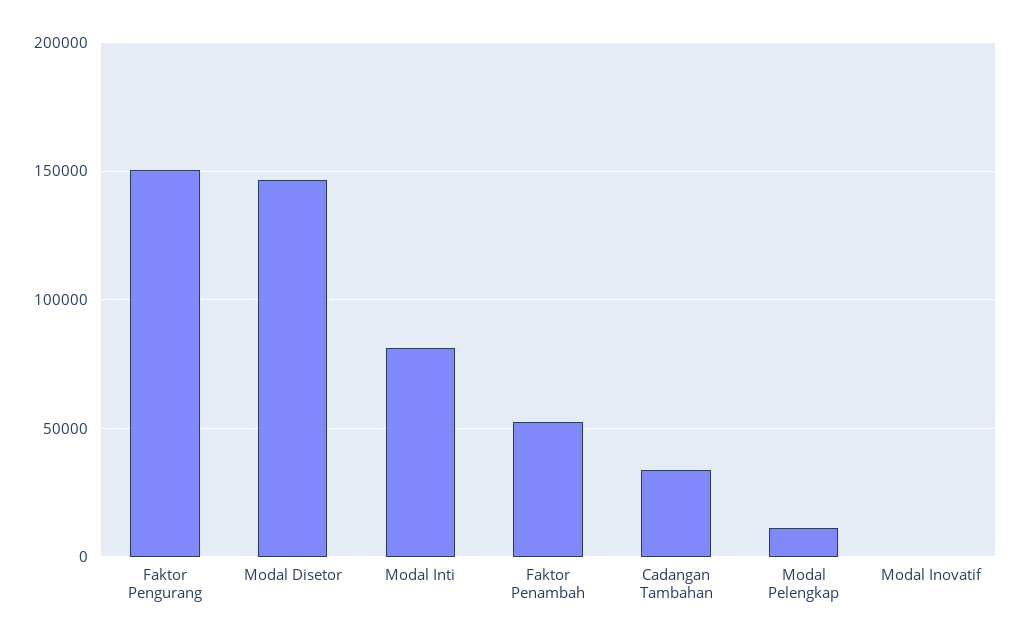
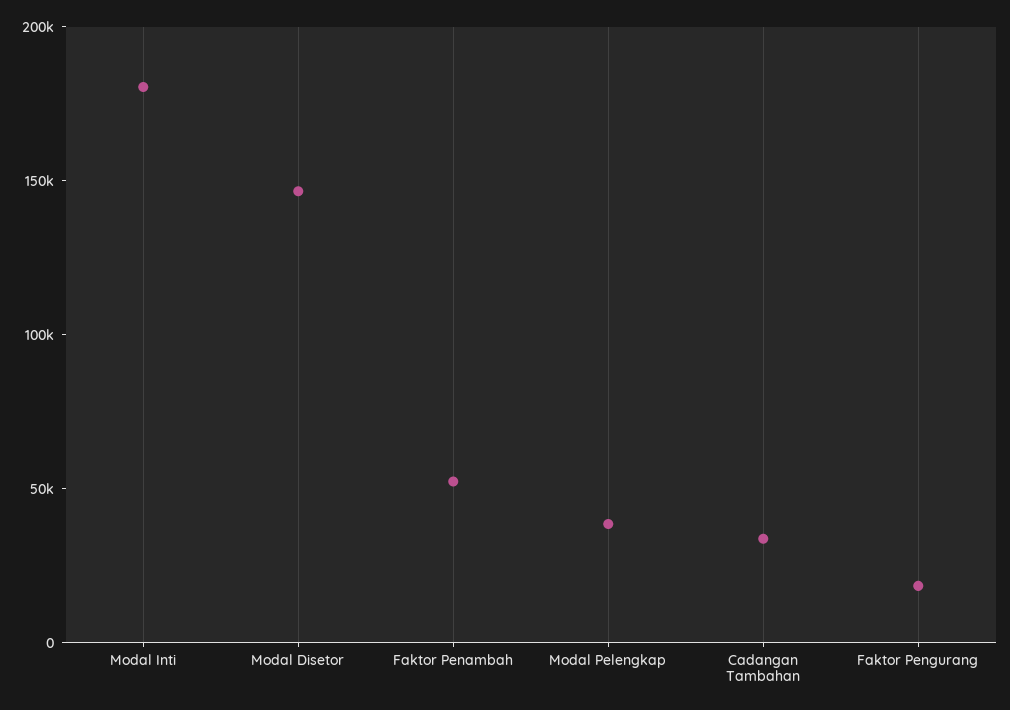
Faktor Pengurang: 150000 -> 20000
Modal Inti: 80000 -> 180000
Modal Pelengkap: 10000 -> 40000
Modal Inovatif: 0 -> none

